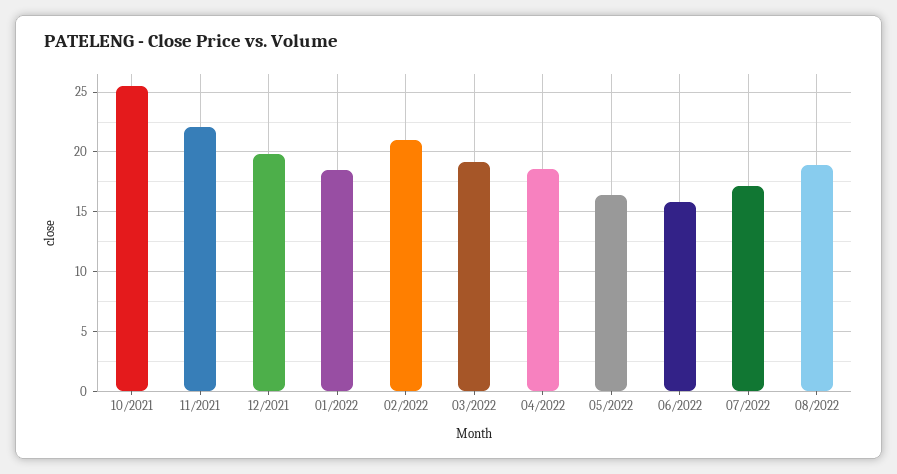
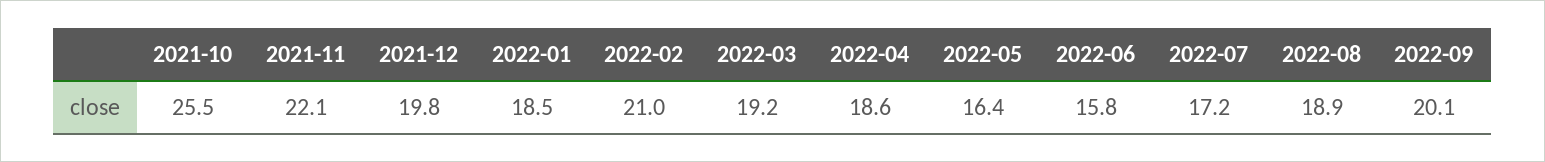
2022-09: none -> 20.1

